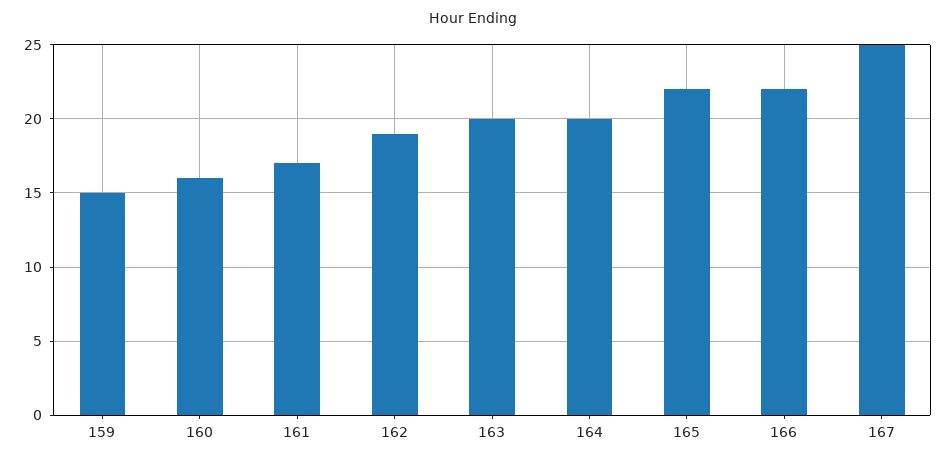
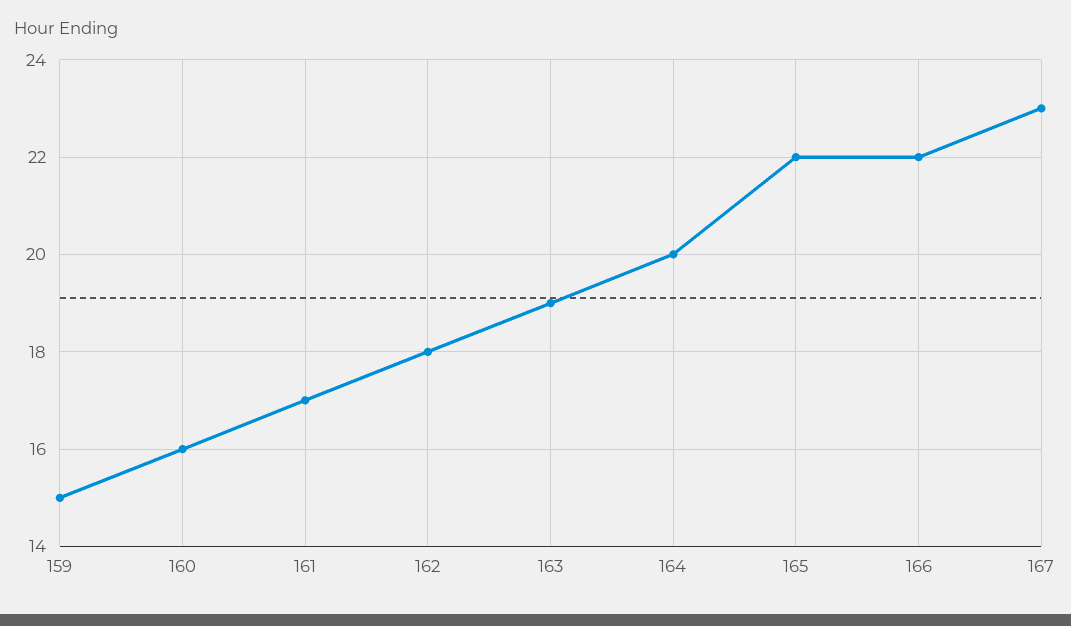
162: 19 -> 18
163: 20 -> 19
167: 25 -> 23

